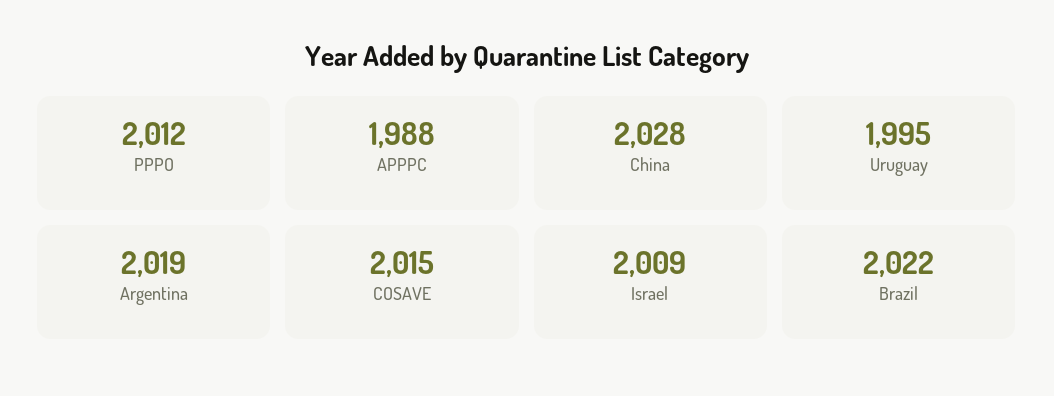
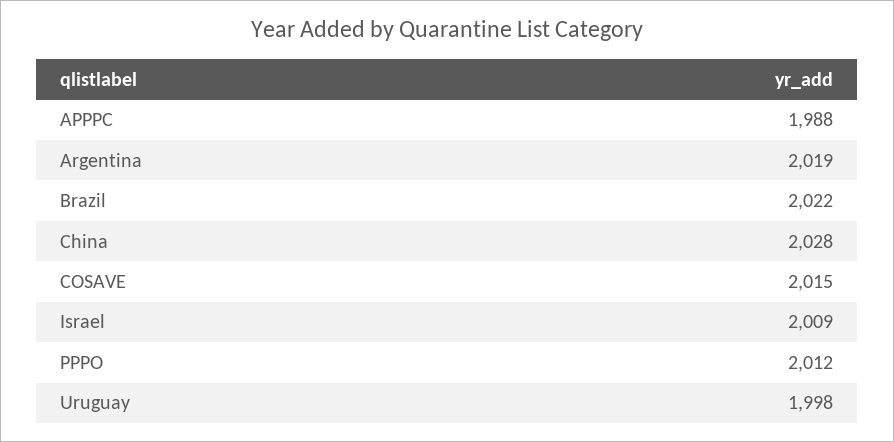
Uruguay: 1995 -> 1998

